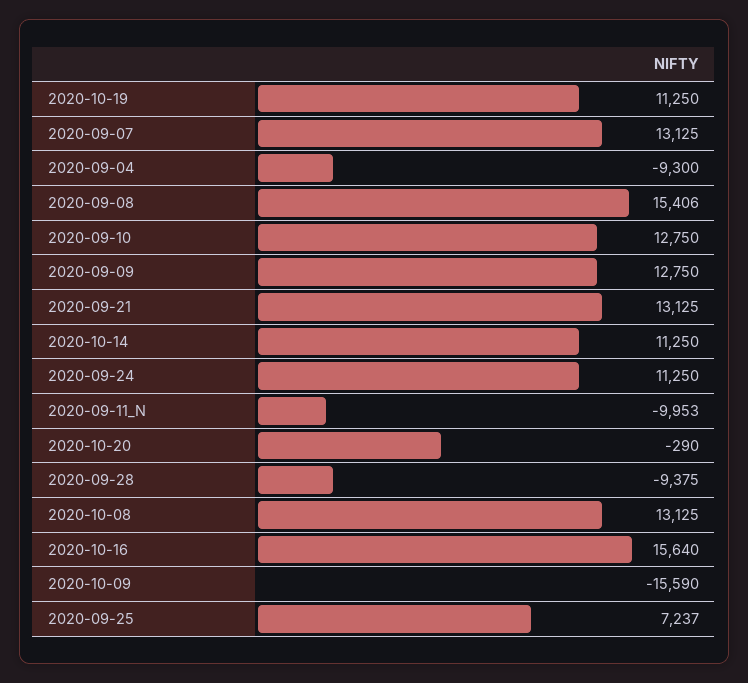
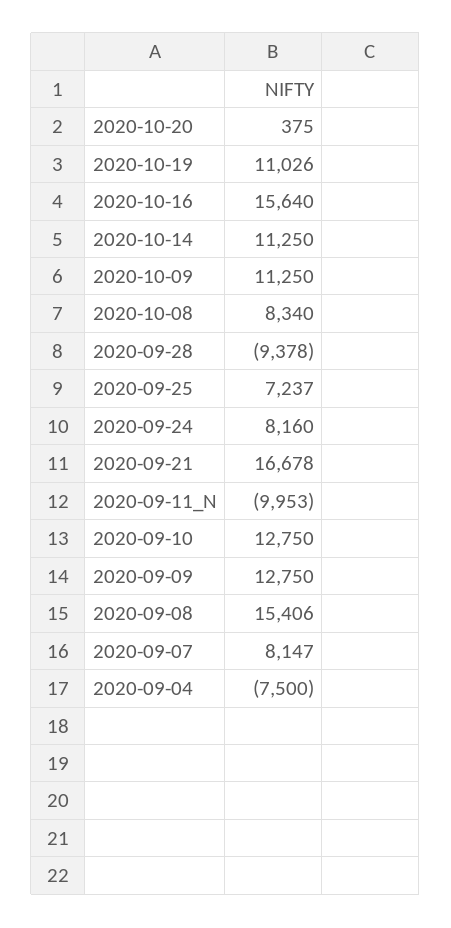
2020-10-19: 11250 -> 11026
2020-09-07: 13125 -> 8147
2020-09-04: -9300 -> -7500
2020-09-21: 13125 -> 16678
2020-09-24: 11250 -> 8160
2020-10-20: -290 -> 375
2020-09-28: -9375 -> -9378
2020-10-08: 13125 -> 8340
2020-10-09: -15590 -> 11250

